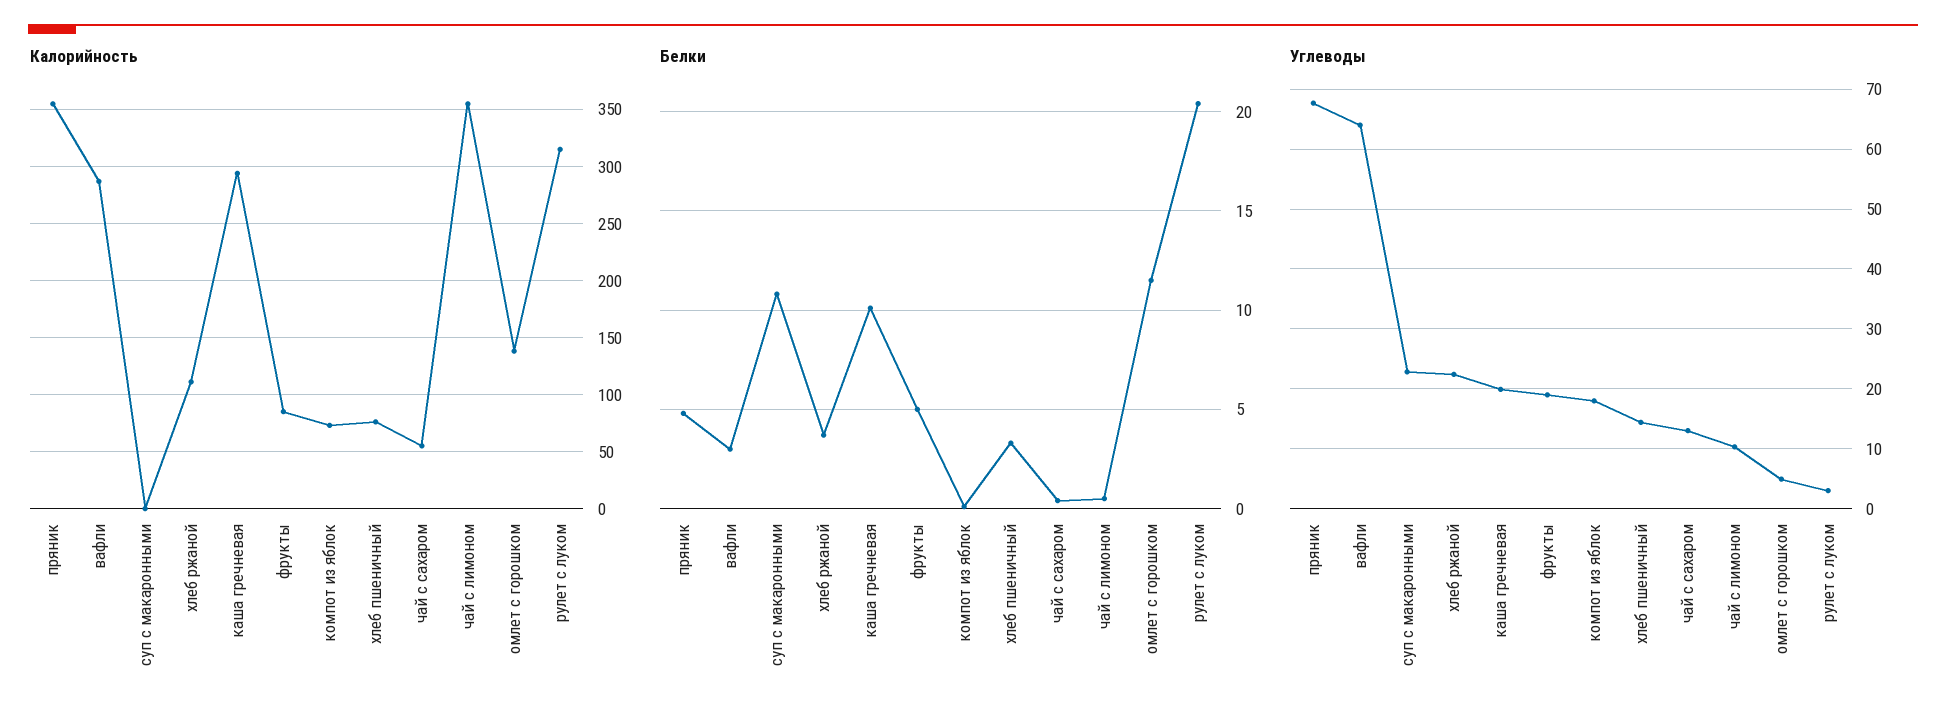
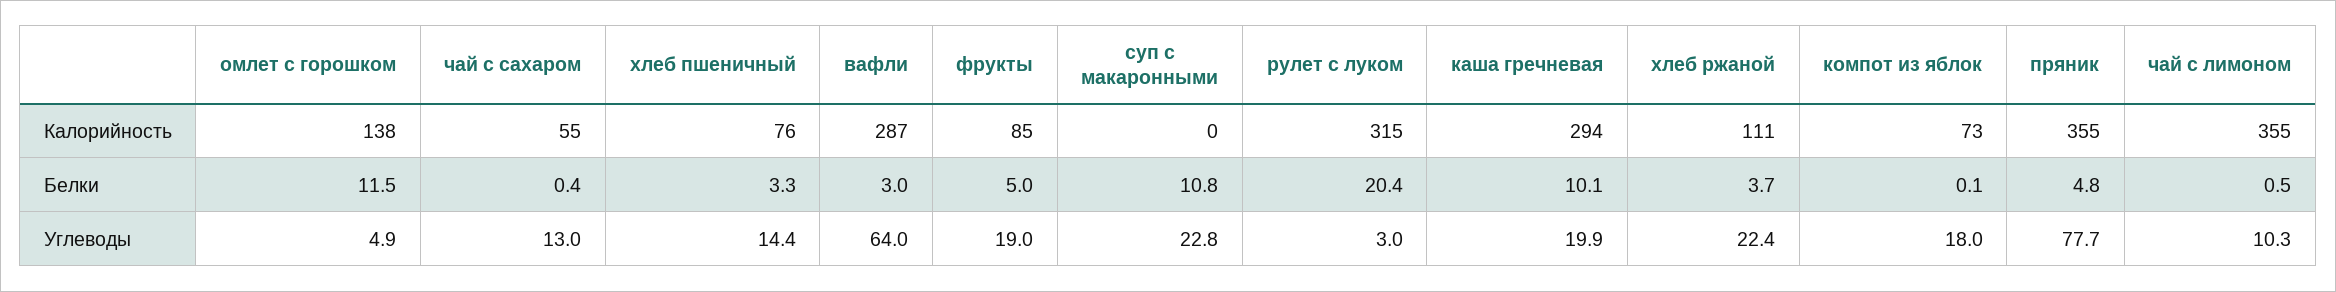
Углеводы, пряник: 68 -> 77.7

